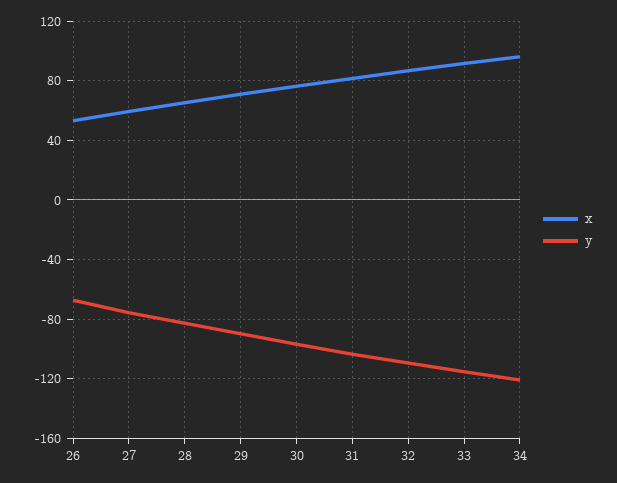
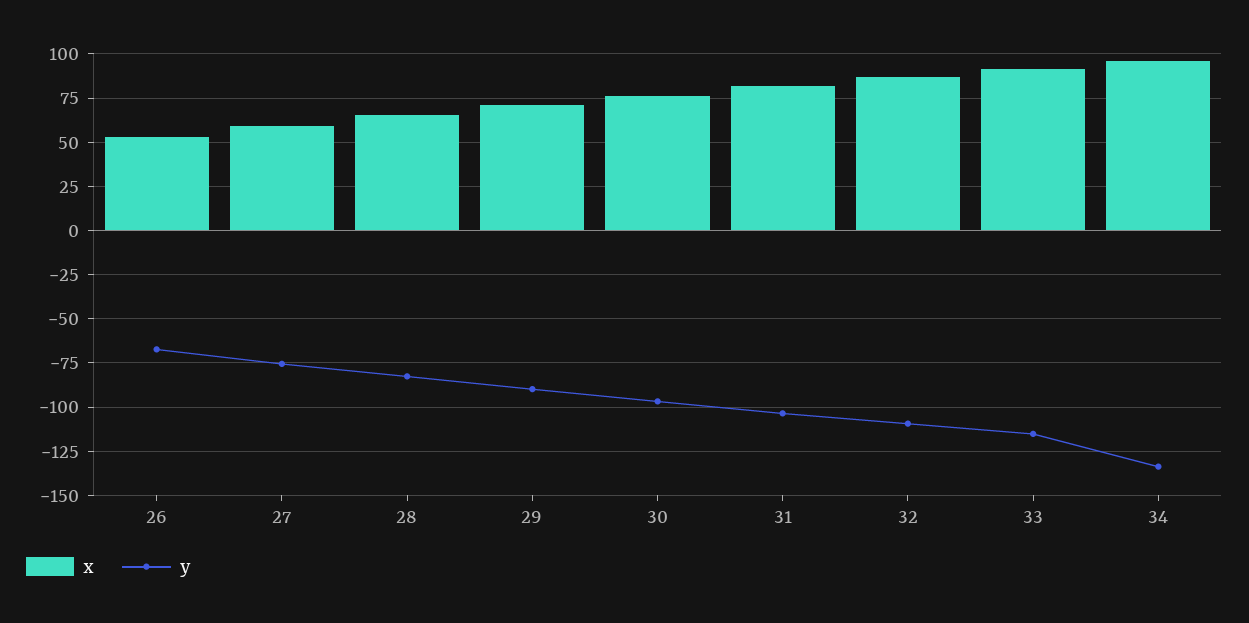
y, 34: -120 -> -135

